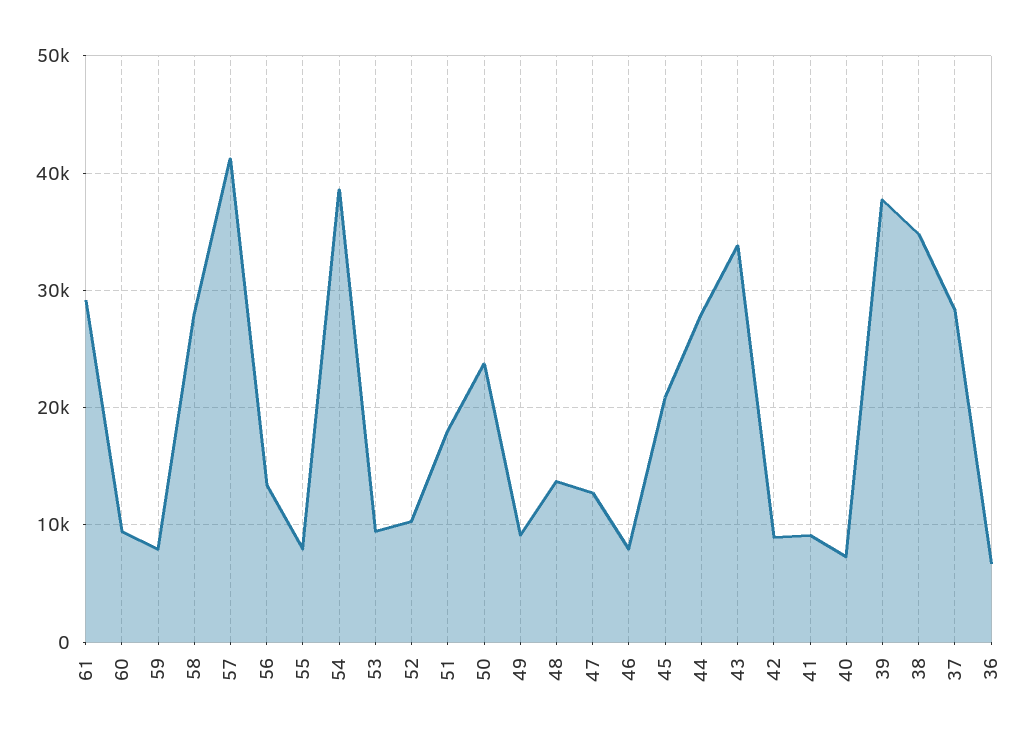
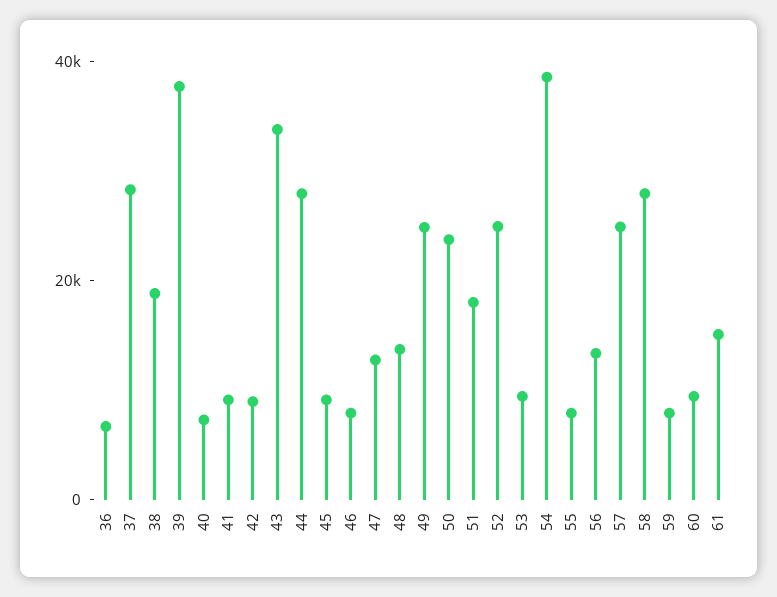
61: 29000 -> 15000
57: 41000 -> 25000
52: 10000 -> 25000
49: 9000 -> 25000
45: 21000 -> 10000
38: 35000 -> 20000

